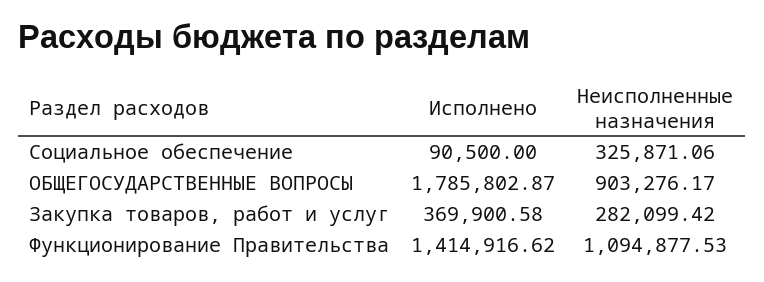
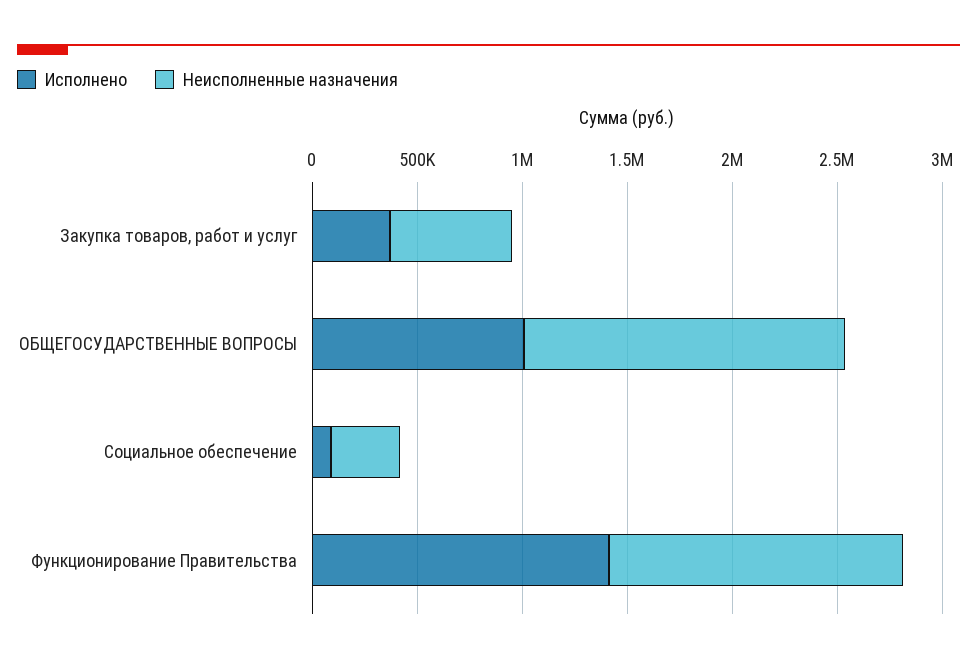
Исполнено, ОБЩЕГОСУДАРСТВЕННЫЕ ВОПРОСЫ: 1785802.87 -> 1000000
Неисполненные назначения, ОБЩЕГОСУДАРСТВЕННЫЕ ВОПРОСЫ: 903276.17 -> 1500000
Неисполненные назначения, Закупка товаров, работ и услуг: 282099.42 -> 600000
Неисполненные назначения, Функционирование Правительства: 1094877.53 -> 1400000

